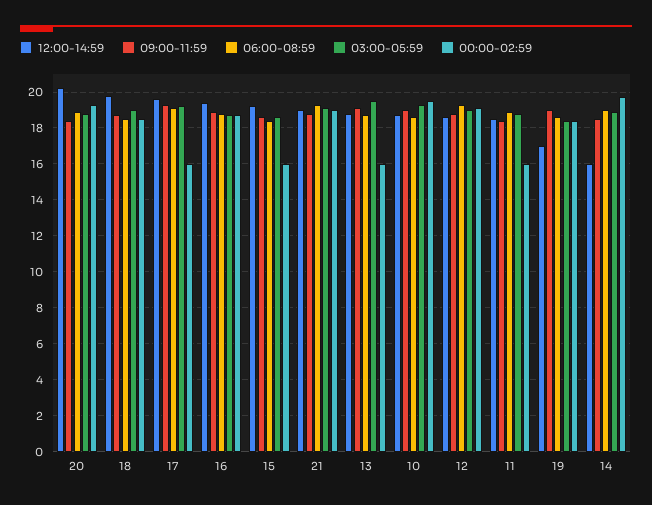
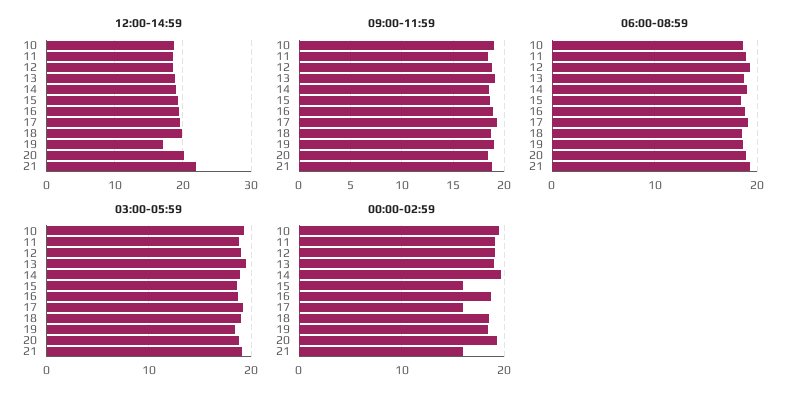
12:00-14:59, 21: 19 -> 22
00:00-02:59, 21: 19 -> 16
00:00-02:59, 13: 16 -> 19
00:00-02:59, 11: 16 -> 19
12:00-14:59, 14: 16 -> 19

